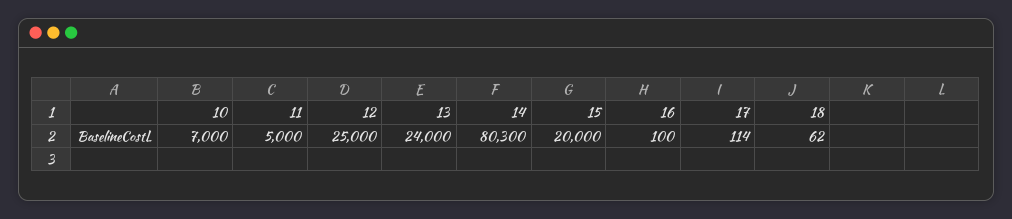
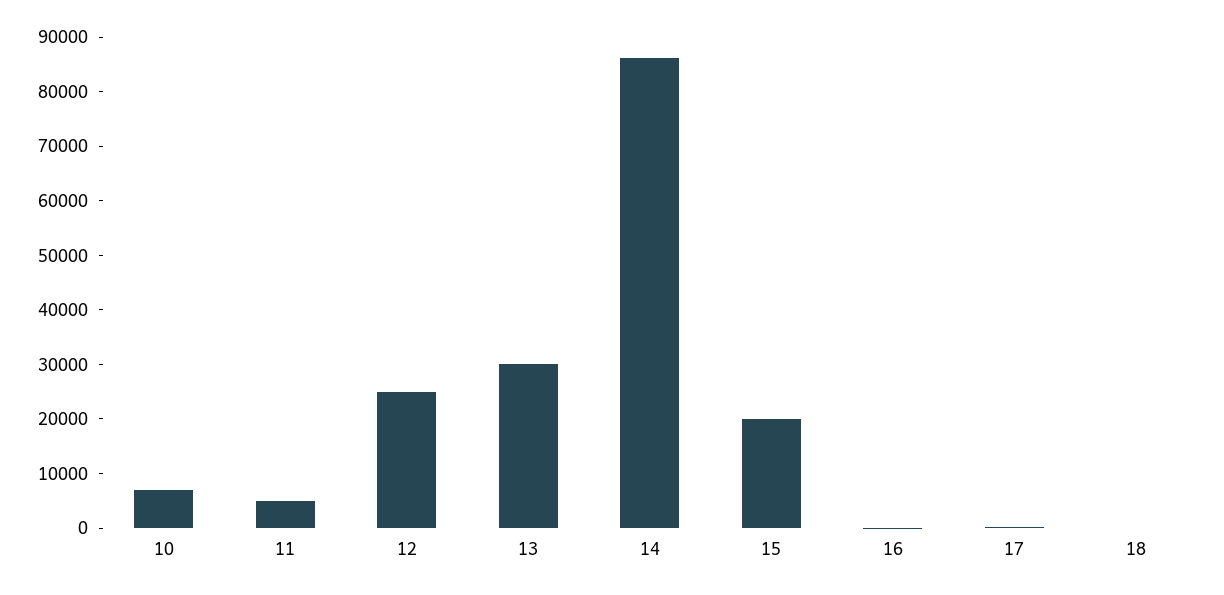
13: 24000 -> 30000
14: 80300 -> 86000

